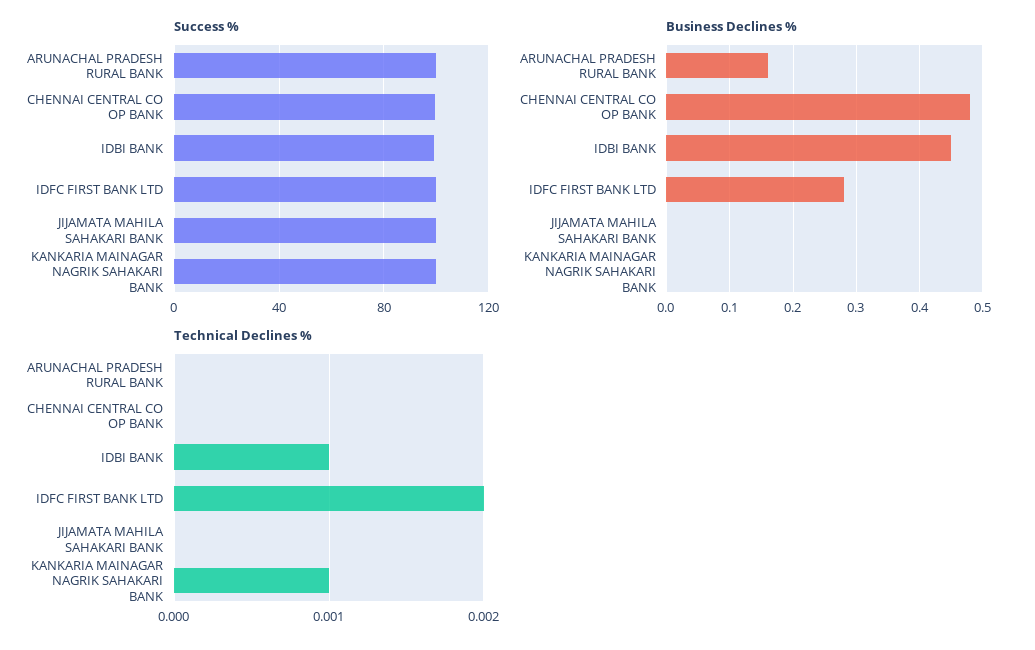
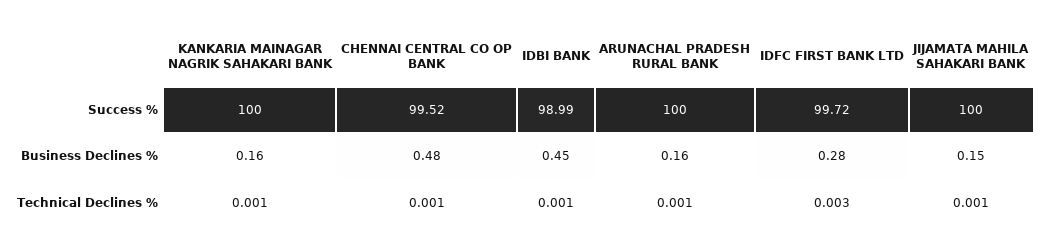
Business Declines %, JIJAMATA MAHILA SAHAKARI BANK: 0 -> 0.15
Business Declines %, KANKARIA MAINAGAR NAGRIK SAHAKARI BANK: 0 -> 0.16
Technical Declines %, ARUNACHAL PRADESH RURAL BANK: 0 -> 0.001
Technical Declines %, CHENNAI CENTRAL CO OP BANK: 0 -> 0.001
Technical Declines %, IDFC FIRST BANK LTD: 0.002 -> 0.003
Technical Declines %, JIJAMATA MAHILA SAHAKARI BANK: 0 -> 0.001

